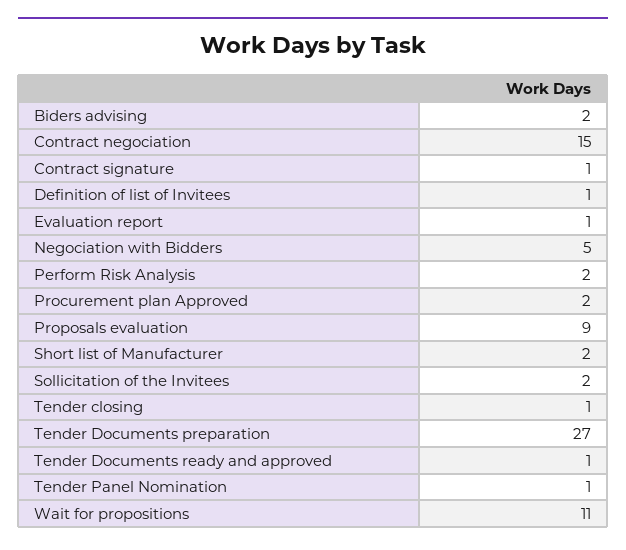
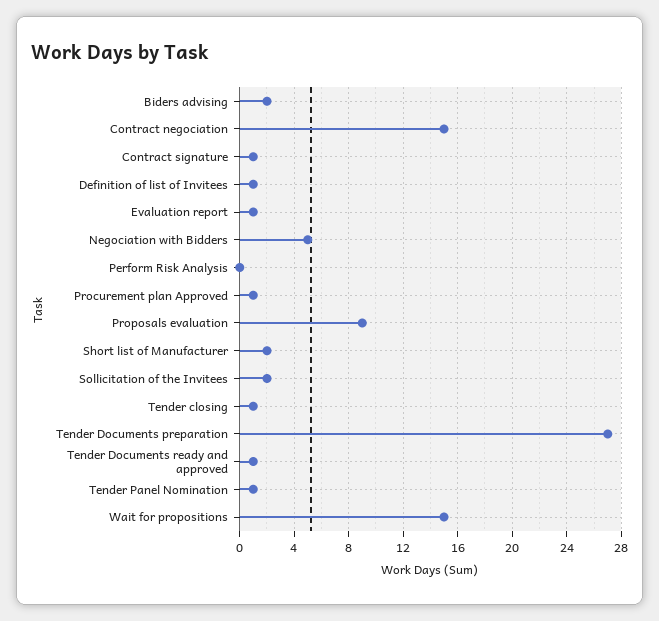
Perform Risk Analysis: 2 -> 0
Procurement plan Approved: 2 -> 1
Wait for propositions: 11 -> 15

